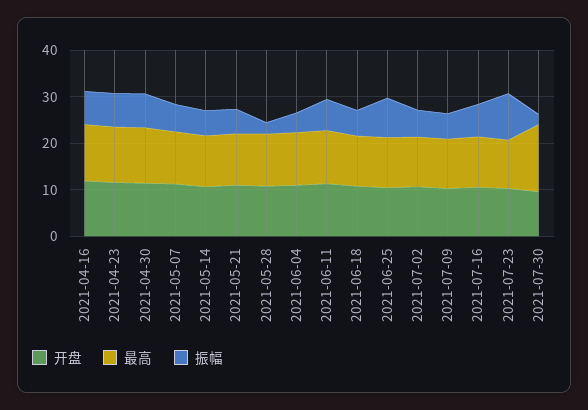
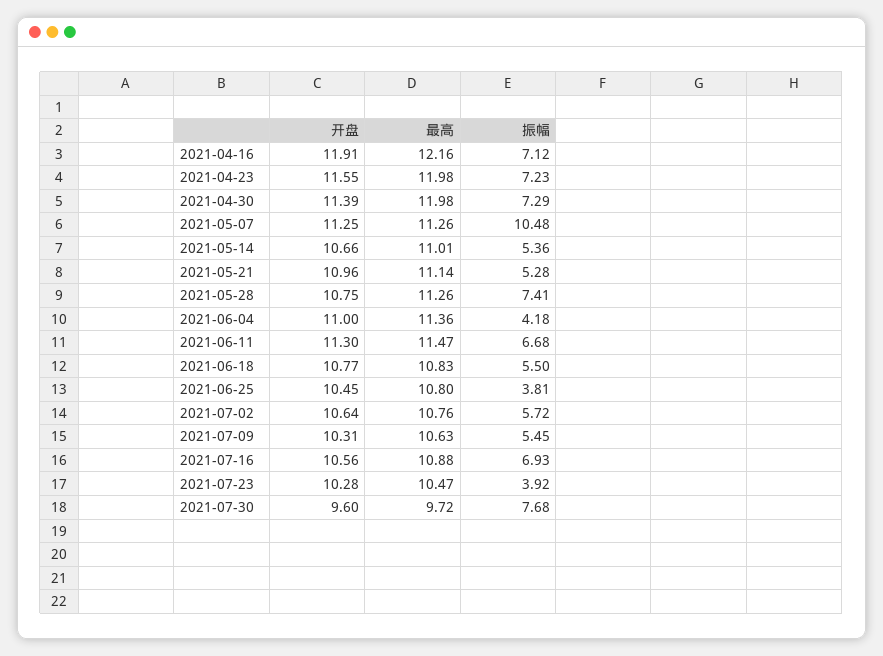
振幅, 2021-05-07: 6 -> 10.48
振幅, 2021-05-28: 2 -> 7.41
振幅, 2021-06-25: 8 -> 3.81
振幅, 2021-07-23: 10 -> 3.92
最高, 2021-07-30: 14 -> 9.72
振幅, 2021-07-30: 2 -> 7.68

